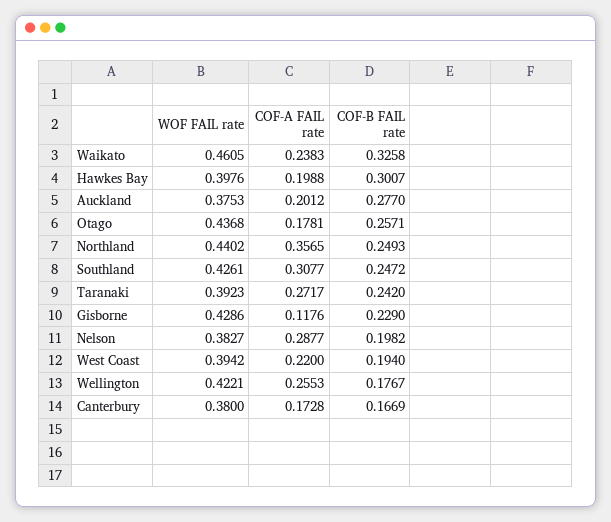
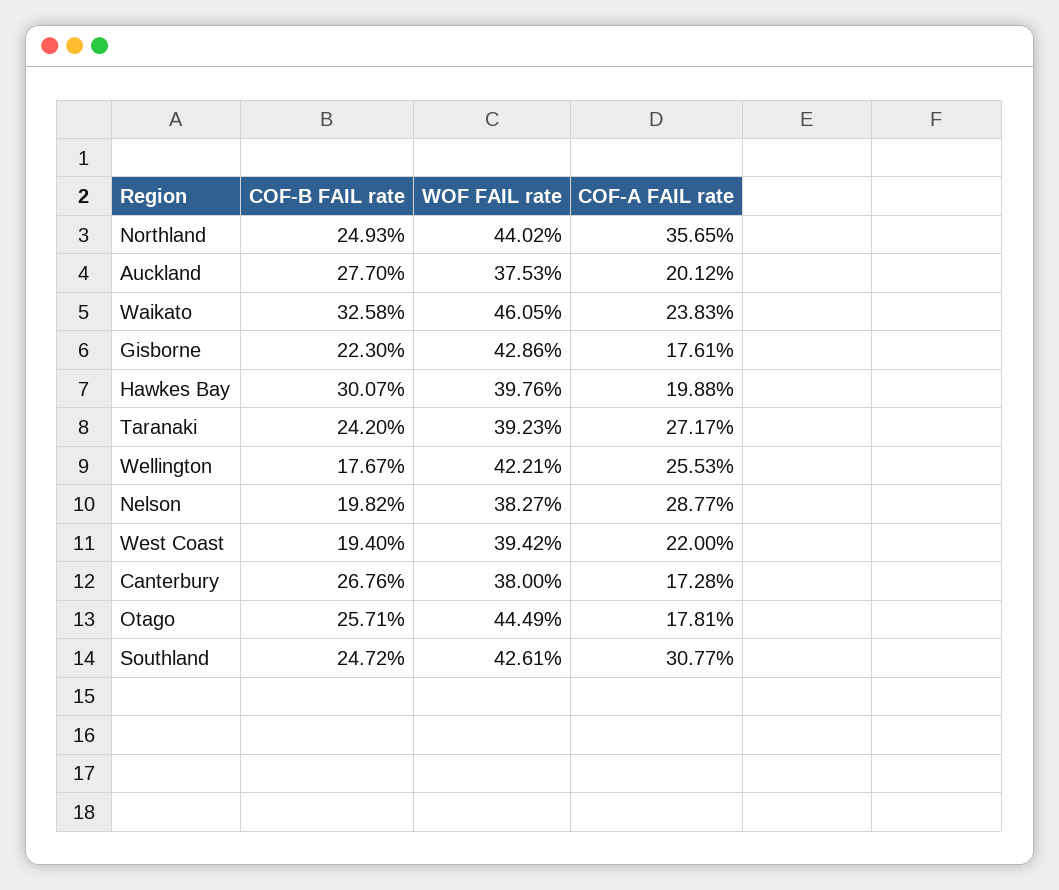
WOF FAIL rate, Otago: 0.4368 -> 0.4449
COF-A FAIL rate, Gisborne: 0.1176 -> 0.1761
COF-B FAIL rate, Gisborne: 0.229 -> 0.223
COF-B FAIL rate, Canterbury: 0.1669 -> 0.2676

